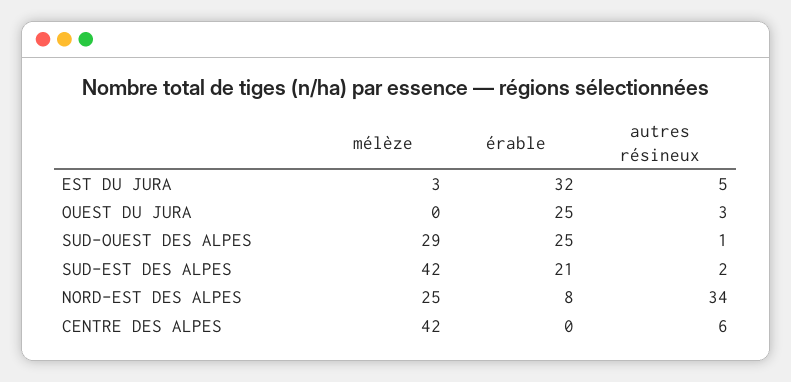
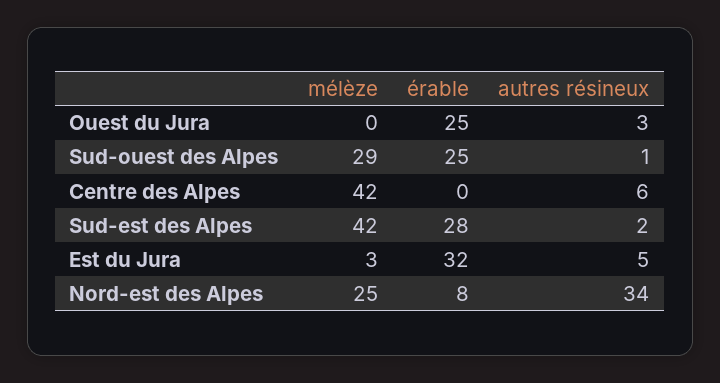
érable, SUD-EST DES ALPES: 21 -> 28

